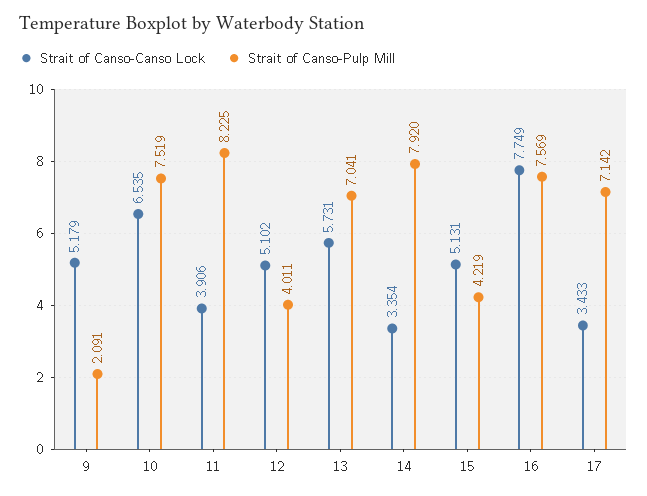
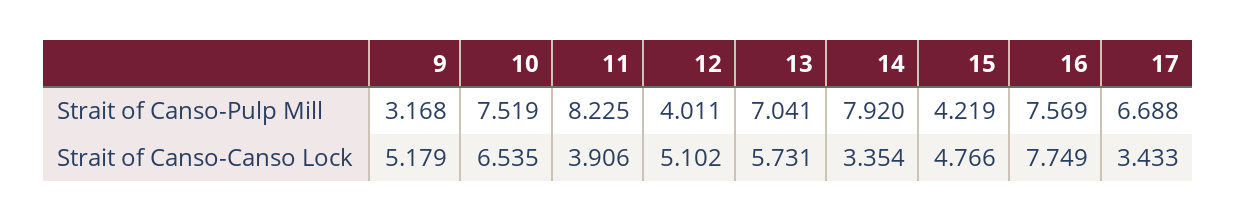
Strait of Canso-Pulp Mill, 9: 2.091 -> 3.168
Strait of Canso-Canso Lock, 15: 5.131 -> 4.766
Strait of Canso-Pulp Mill, 17: 7.142 -> 6.688

